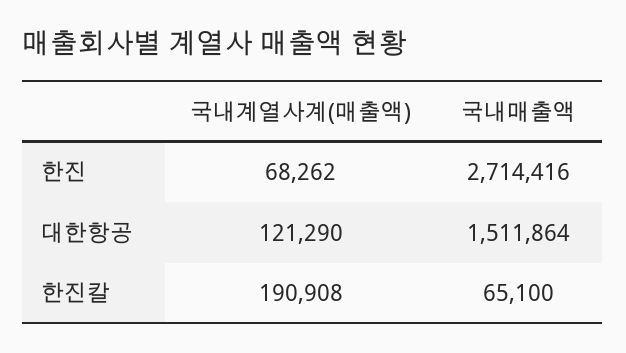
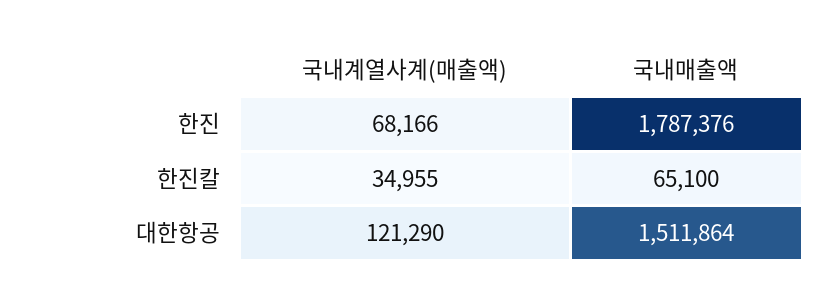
국내계열사계(매출액), 한진: 68262 -> 68166
국내매출액, 한진: 2714416 -> 1787376
국내계열사계(매출액), 한진칼: 190908 -> 34955

